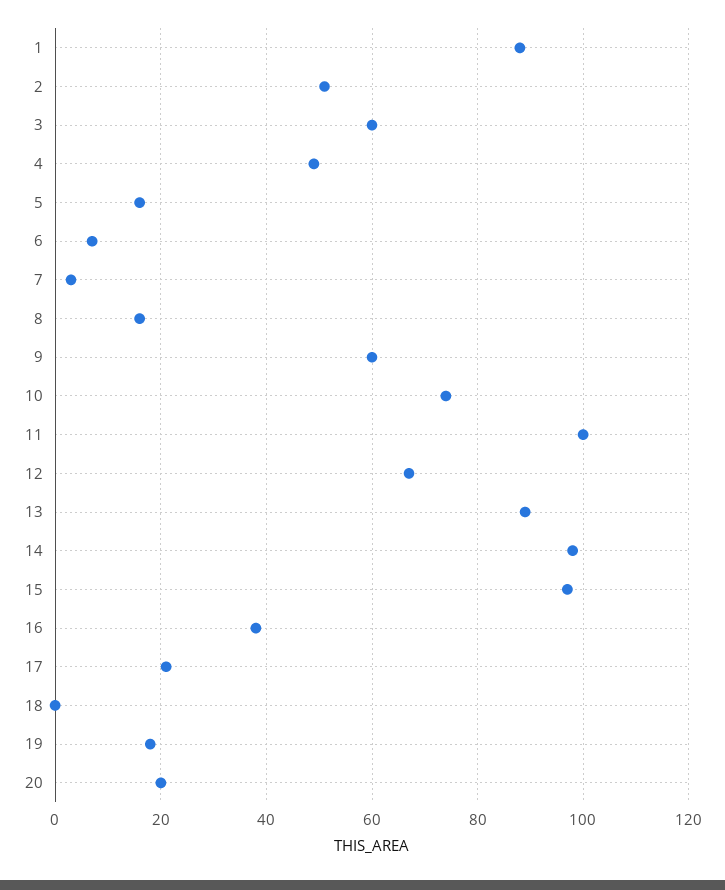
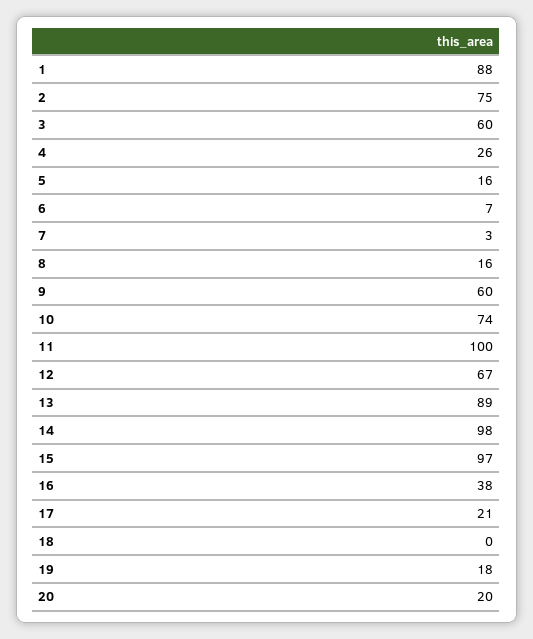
2: 50 -> 75
4: 50 -> 26

